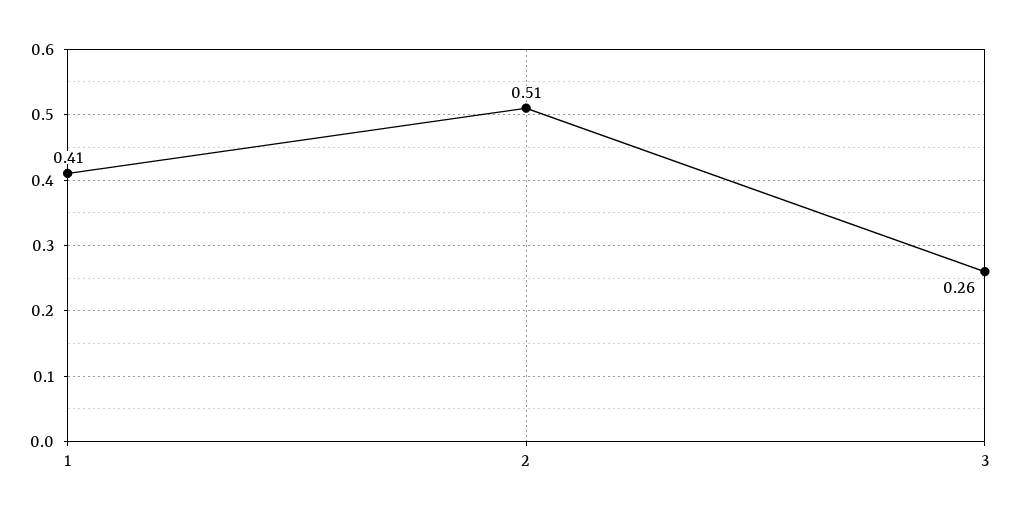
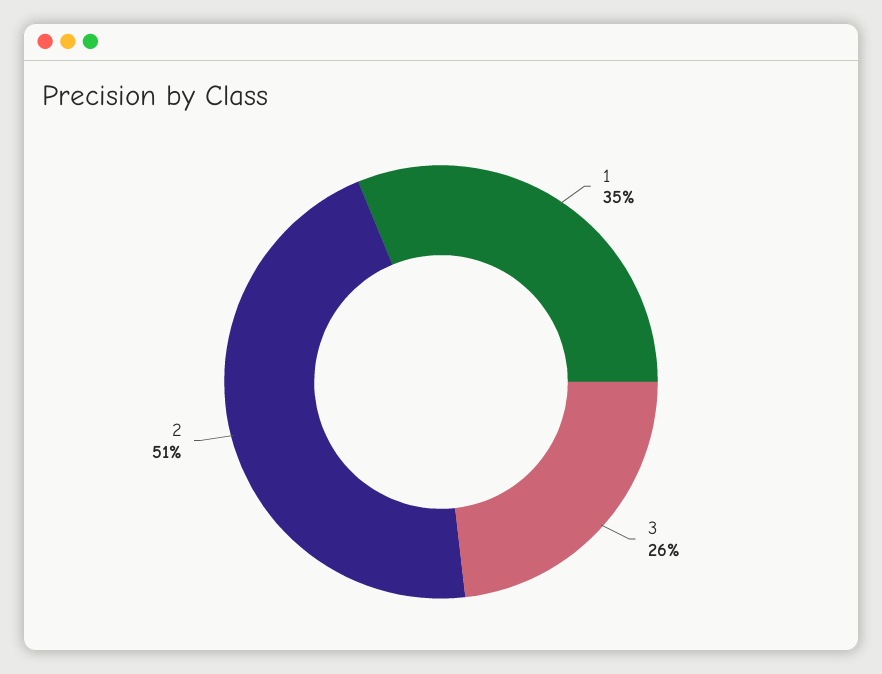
1: 0.41 -> 0.35

